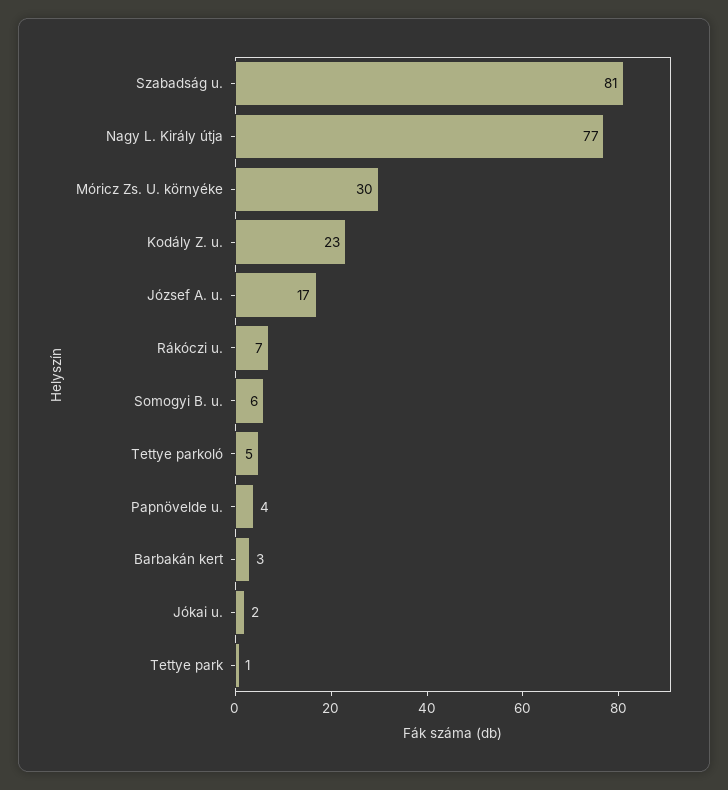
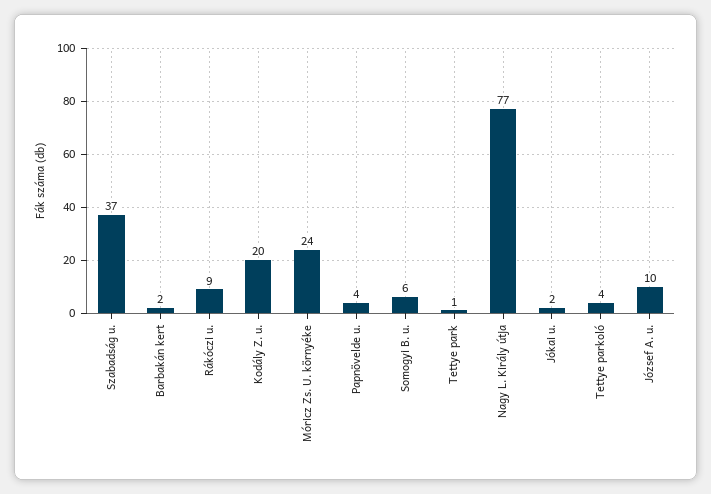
Szabadság u.: 81 -> 37
Móricz Zs. U. környéke: 30 -> 24
Kodály Z. u.: 23 -> 20
József A. u.: 17 -> 10
Rákóczi u.: 7 -> 9
Tettye parkoló: 5 -> 4
Barbakán kert: 3 -> 2

